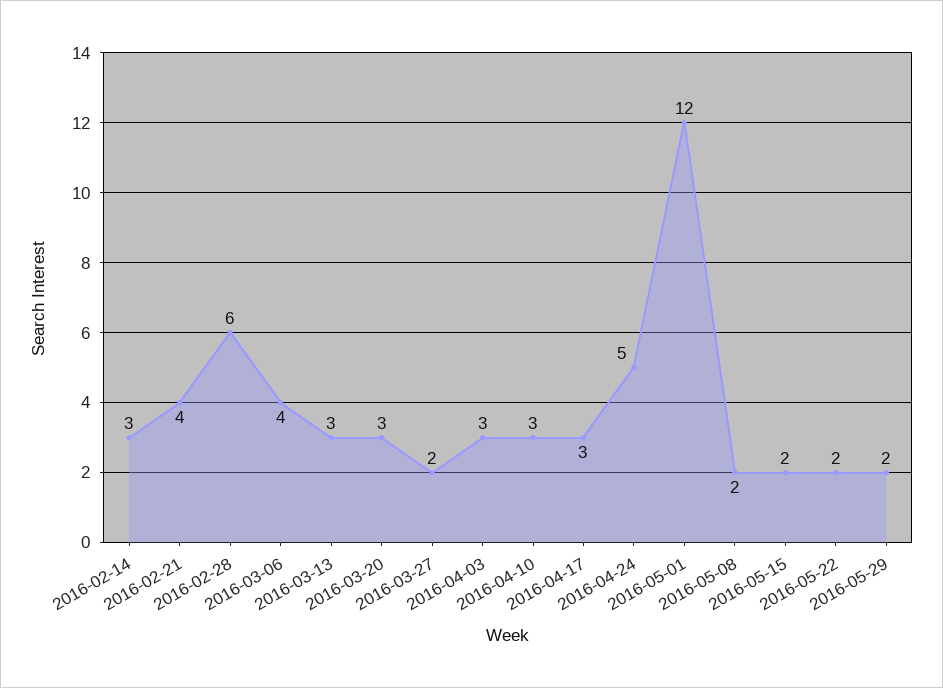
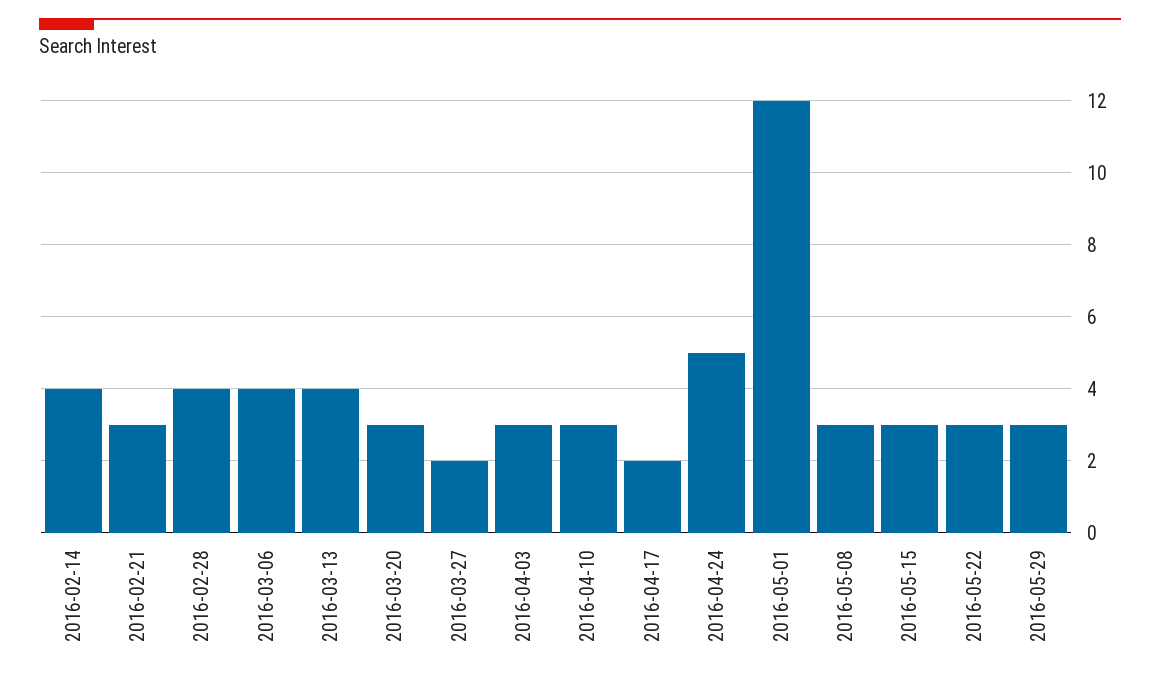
2016-02-14: 3 -> 4
2016-02-21: 4 -> 3
2016-02-28: 6 -> 4
2016-03-13: 3 -> 4
2016-04-17: 3 -> 2
2016-05-08: 2 -> 3
2016-05-15: 2 -> 3
2016-05-22: 2 -> 3
2016-05-29: 2 -> 3

